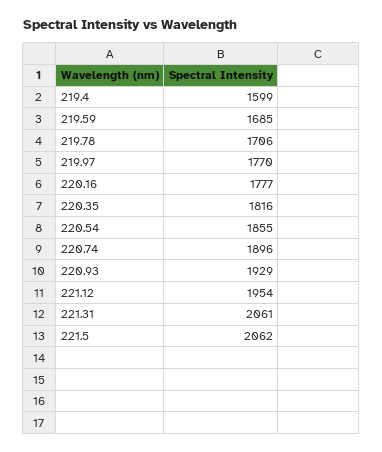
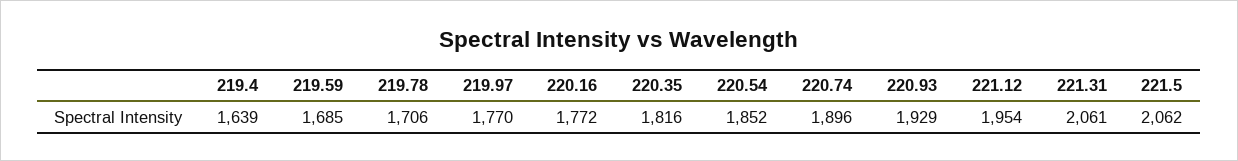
219.4: 1599 -> 1639
220.16: 1777 -> 1772
220.54: 1855 -> 1852

